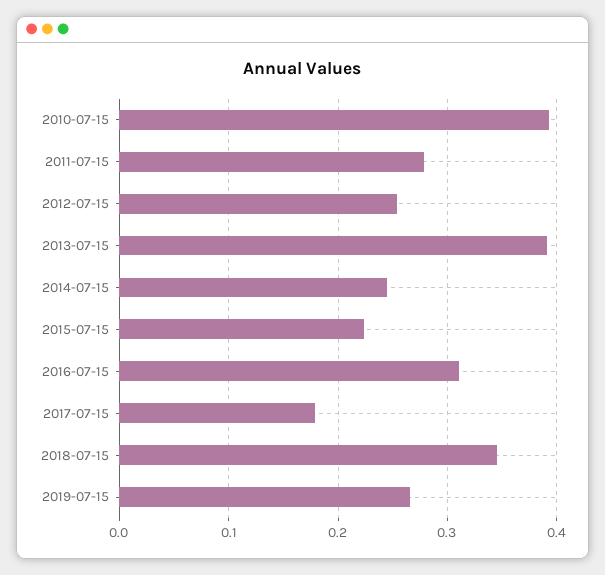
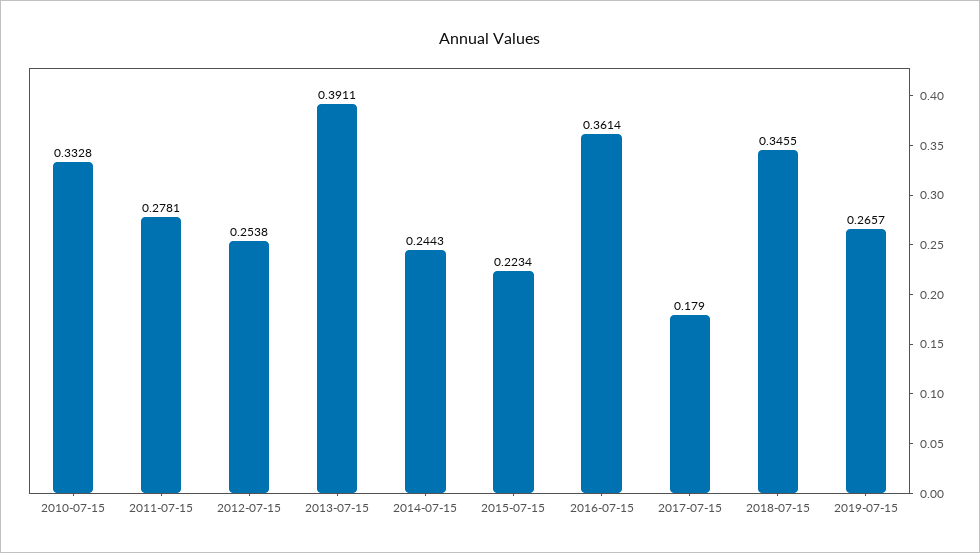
2010-07-15: 0.39 -> 0.3328
2016-07-15: 0.31 -> 0.3614

